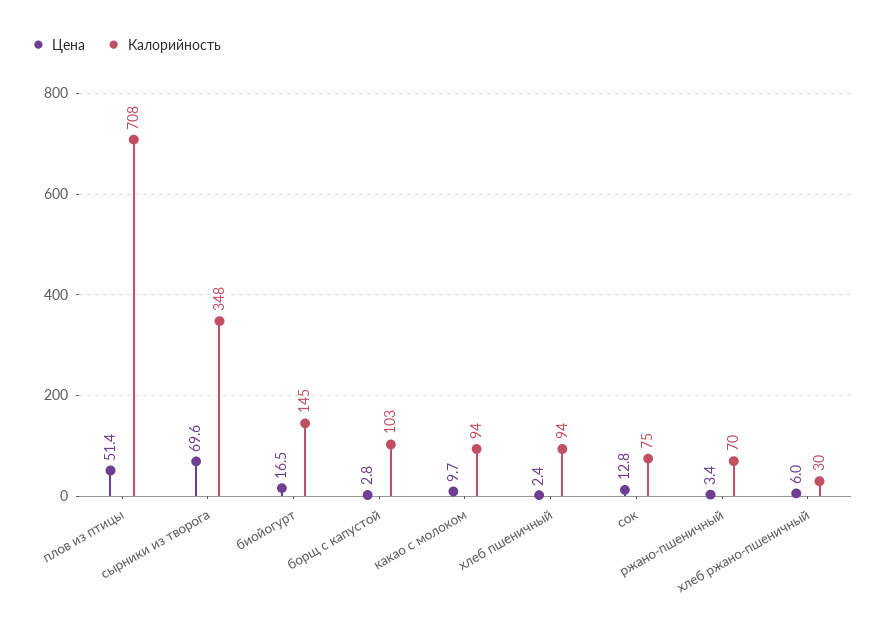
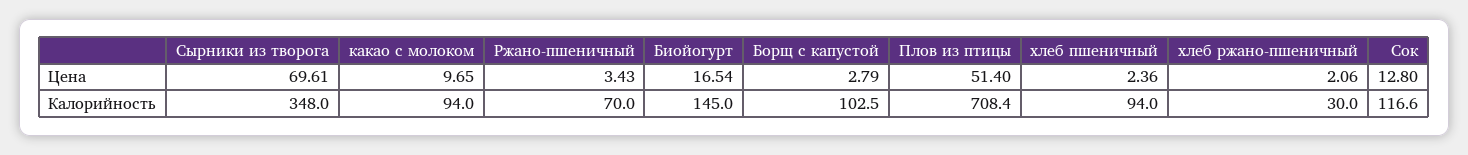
Калорийность, сок: 75 -> 116.6
Цена, хлеб ржано-пшеничный: 6 -> 2.06

